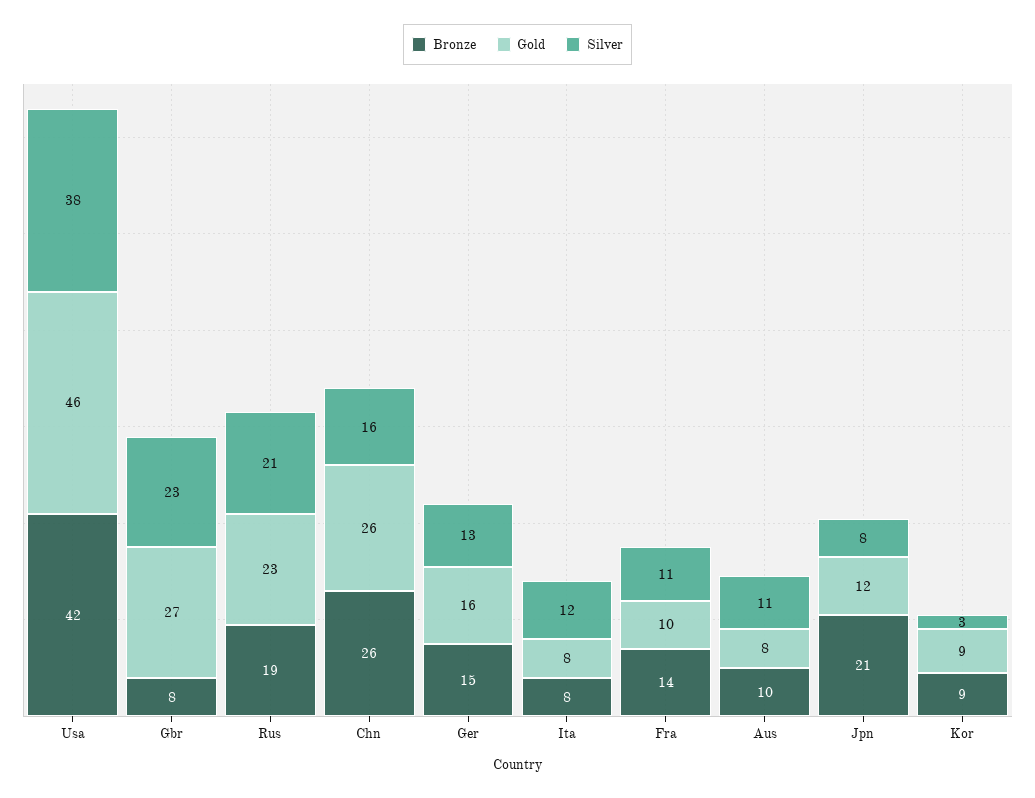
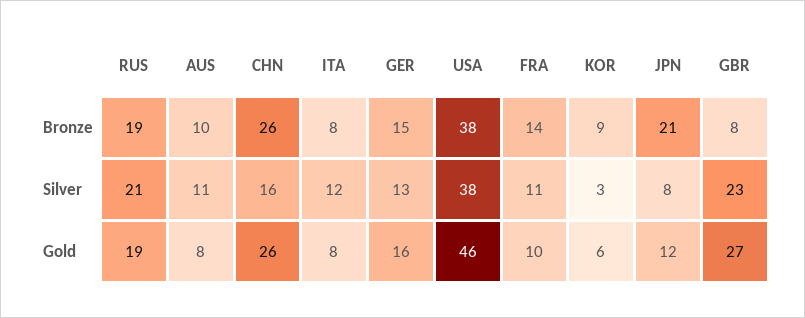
Bronze, Usa: 42 -> 38
Gold, Rus: 23 -> 19
Gold, Kor: 9 -> 6

